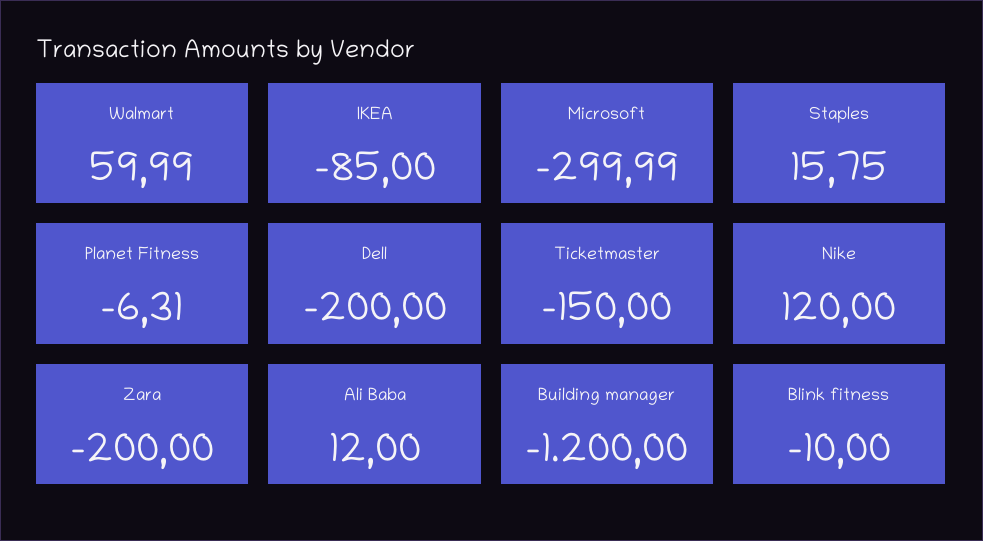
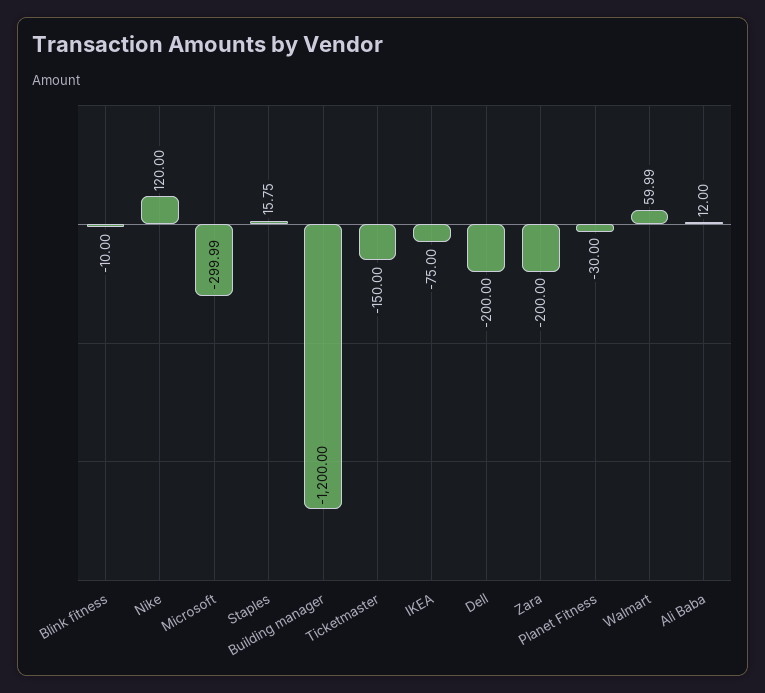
IKEA: -85 -> -75
Planet Fitness: -6.31 -> -30

